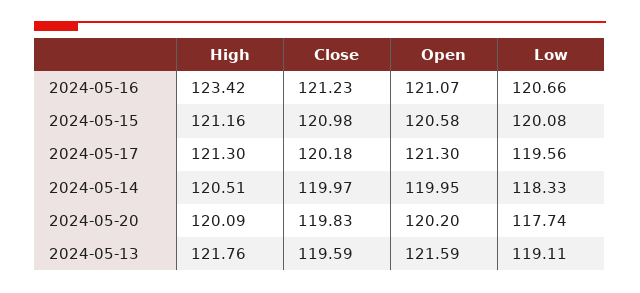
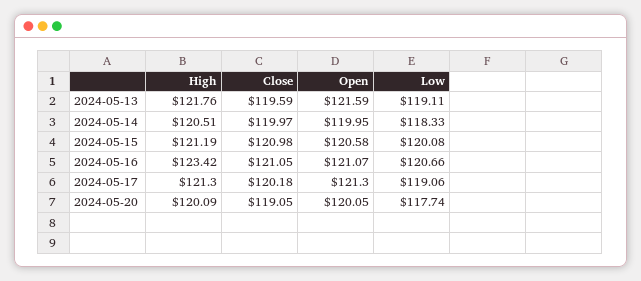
Close, 2024-05-16: 121.23 -> 121.05
High, 2024-05-15: 121.16 -> 121.19
Low, 2024-05-17: 119.56 -> 119.06
Close, 2024-05-20: 119.83 -> 119.05
Open, 2024-05-20: 120.2 -> 120.05

